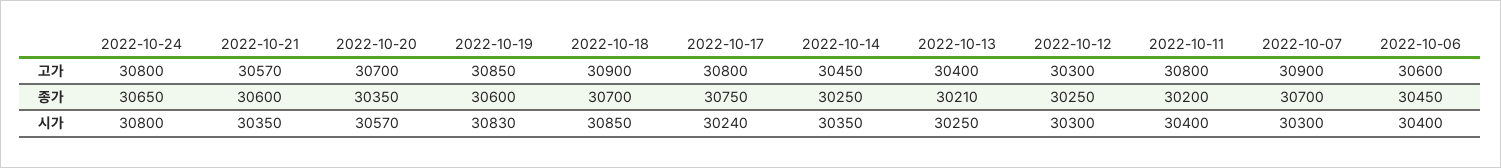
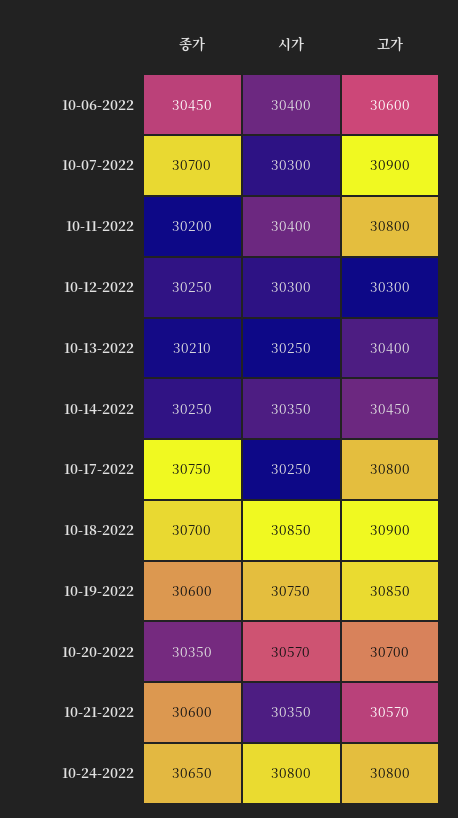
2022-10-19, 시가: 30830 -> 30750
2022-10-17, 시가: 30240 -> 30250

